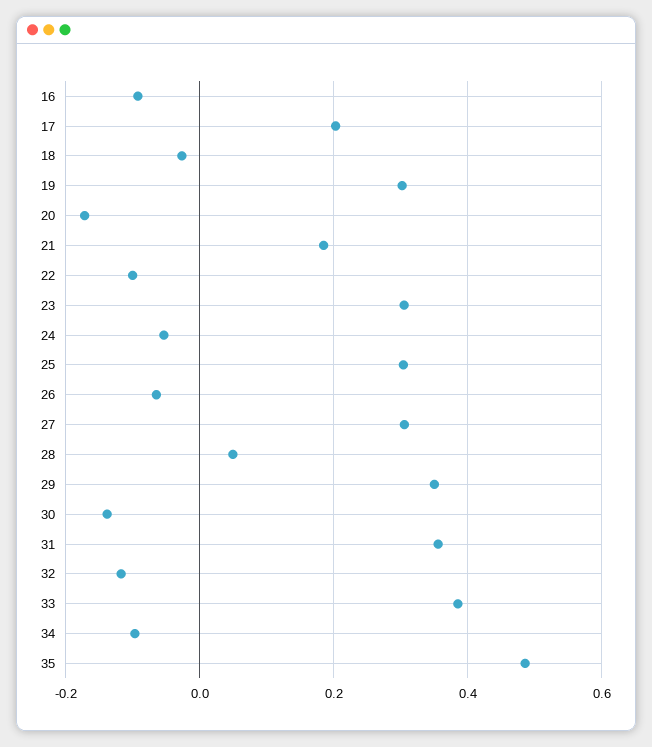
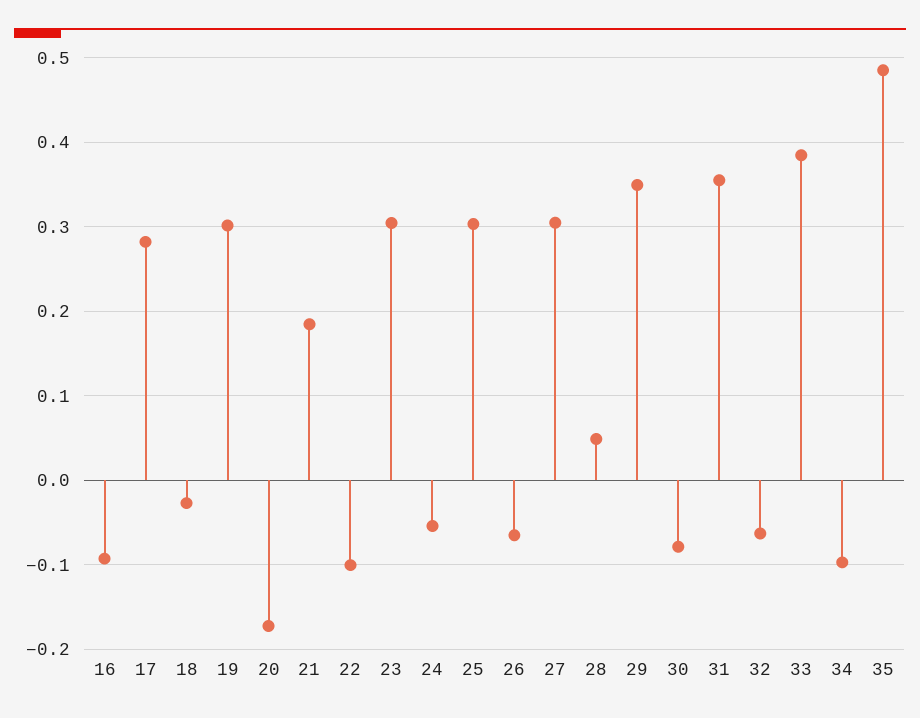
17: 0.2 -> 0.28
30: -0.14 -> -0.08
32: -0.12 -> -0.06

